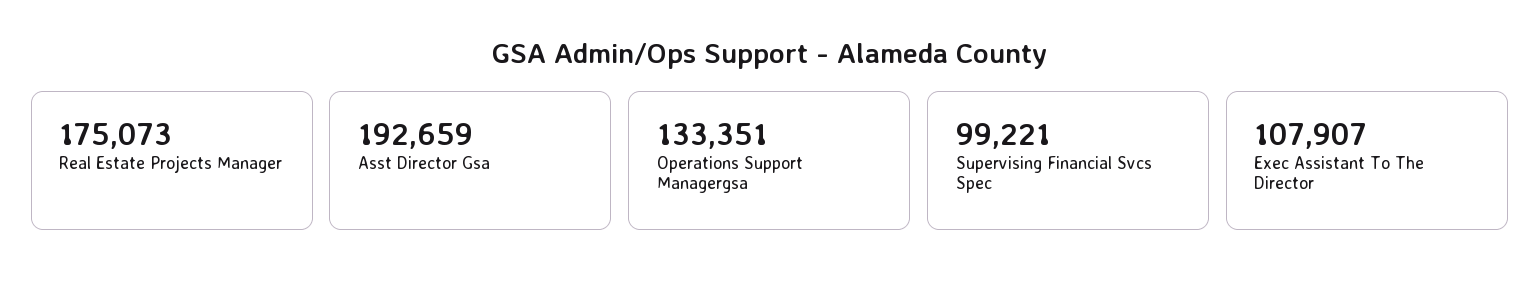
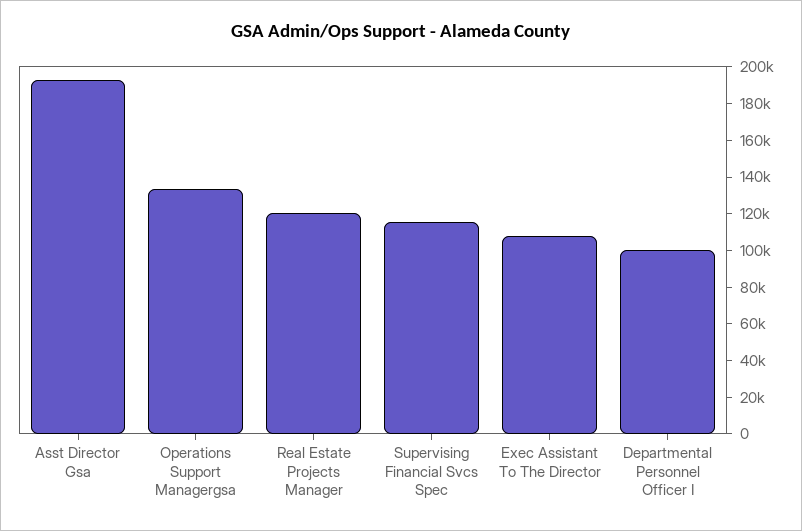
Real Estate Projects Manager: 175073 -> 120000
Supervising Financial Svcs Spec: 99221 -> 115000
Departmental Personnel Officer I: none -> 100000

